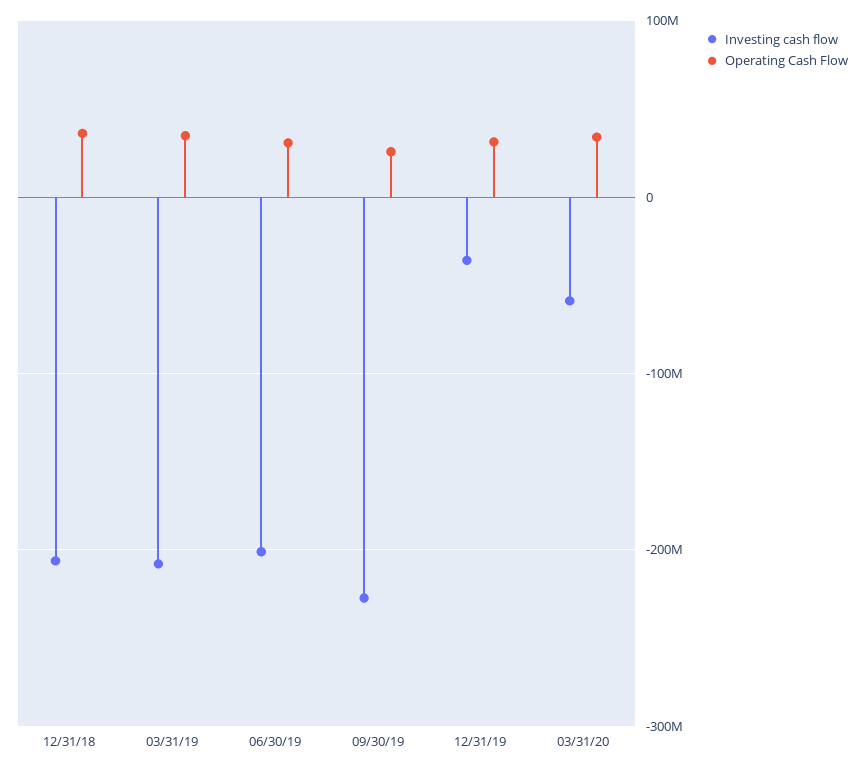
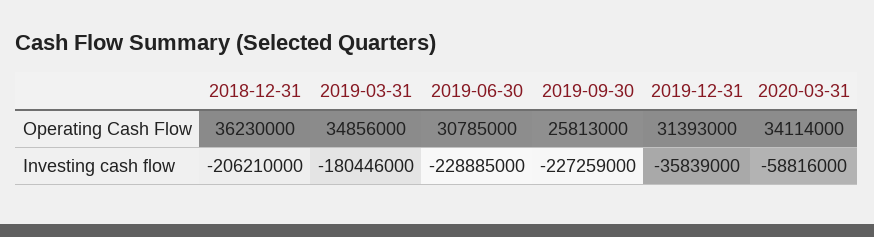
Investing cash flow, 03/31/19: -210000000 -> -180446000
Investing cash flow, 06/30/19: -200000000 -> -228885000

